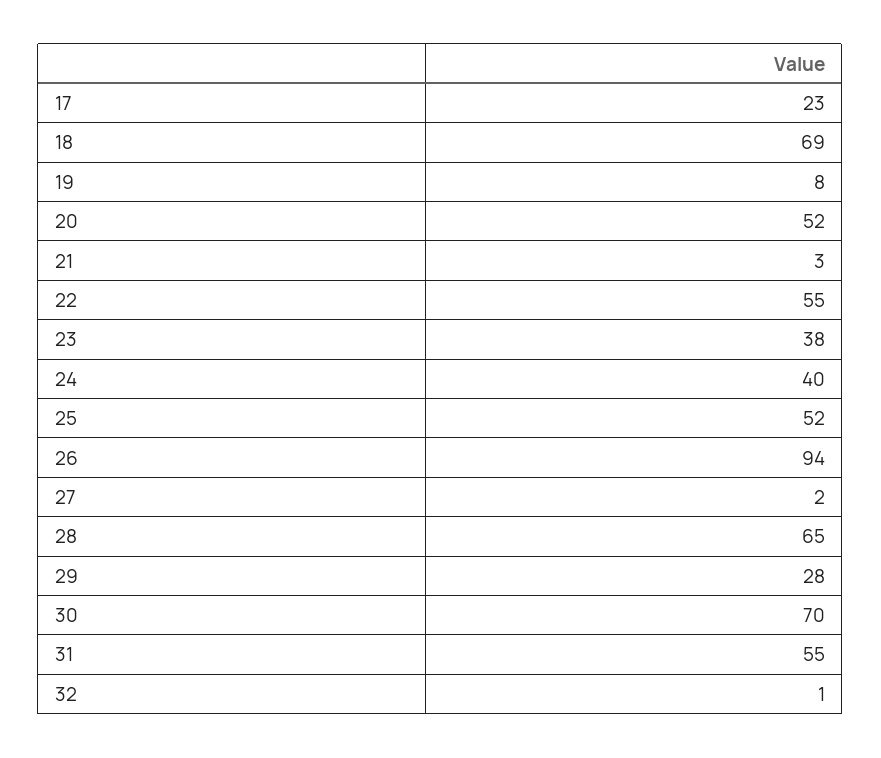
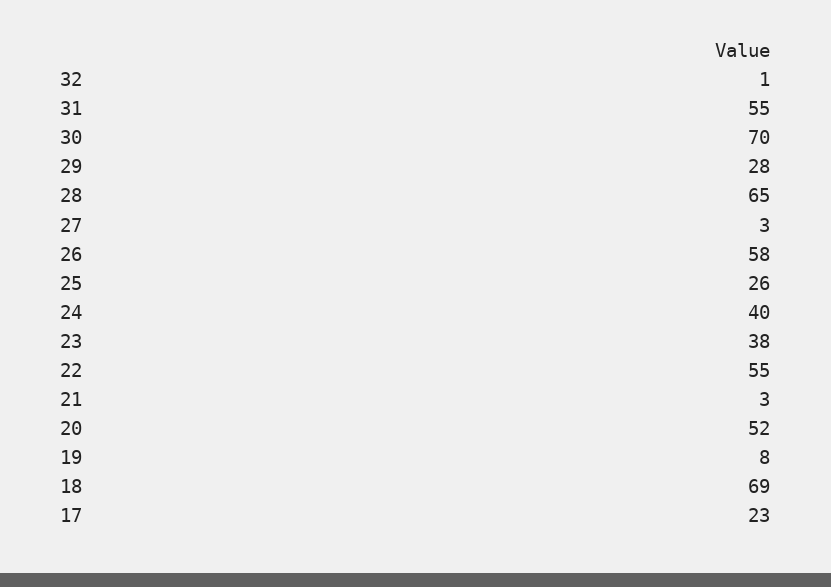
25: 52 -> 26
26: 94 -> 58
27: 2 -> 3

